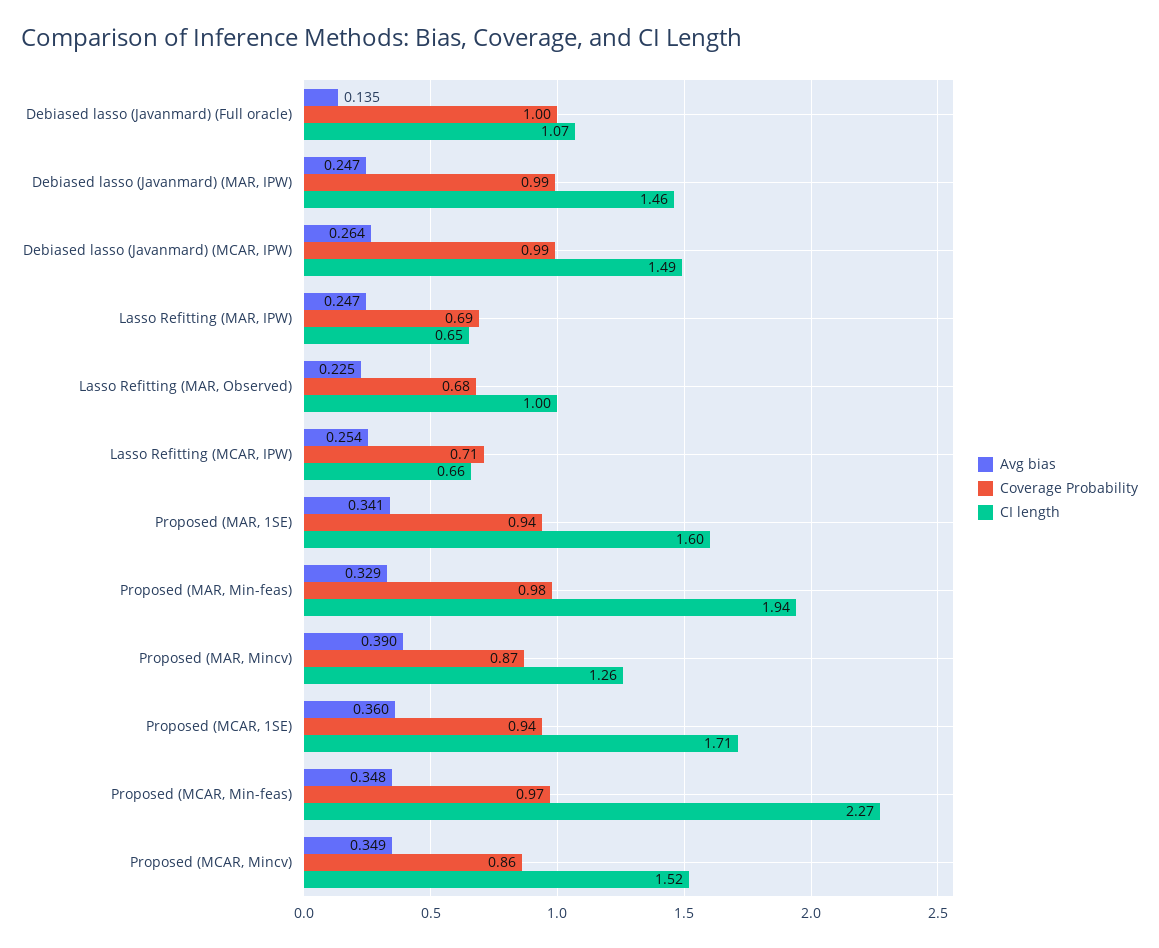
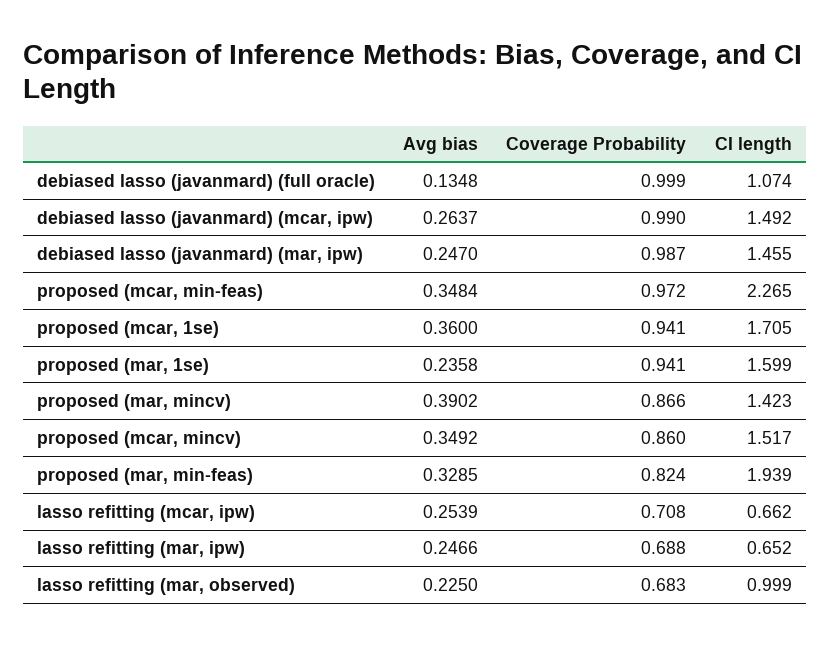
Avg bias, Proposed (MAR, 1SE): 0.341 -> 0.2358
Coverage Probability, Proposed (MAR, Min-feas): 0.98 -> 0.824
CI length, Proposed (MAR, Mincv): 1.26 -> 1.423

